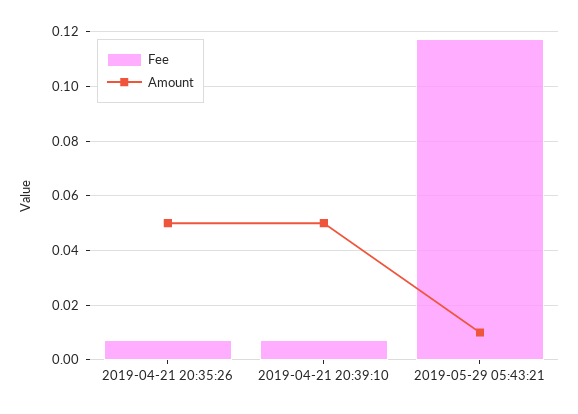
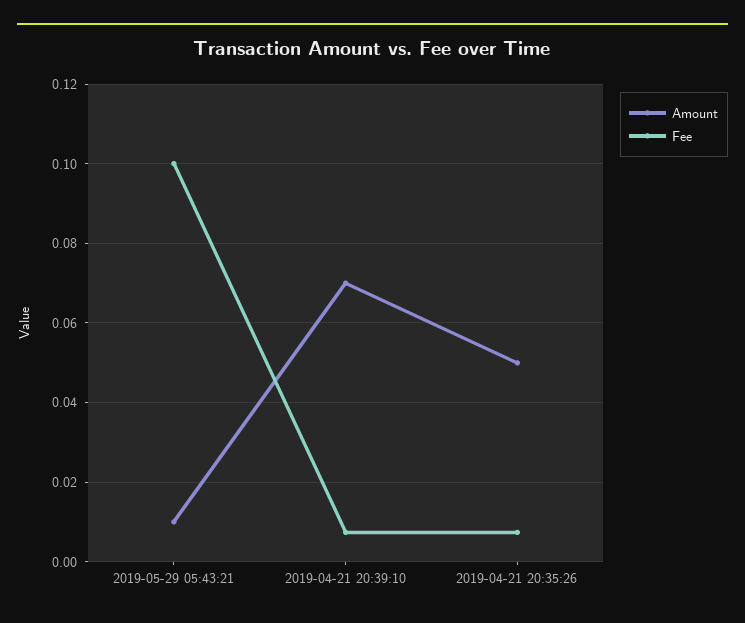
Amount, 2019-04-21 20:39:10: 0.05 -> 0.07
Fee, 2019-05-29 05:43:21: 0.1175 -> 0.1

